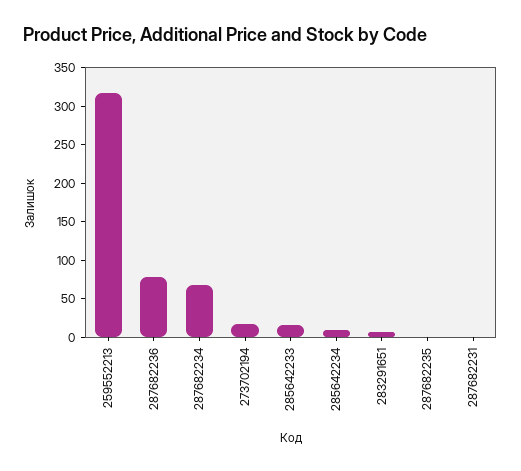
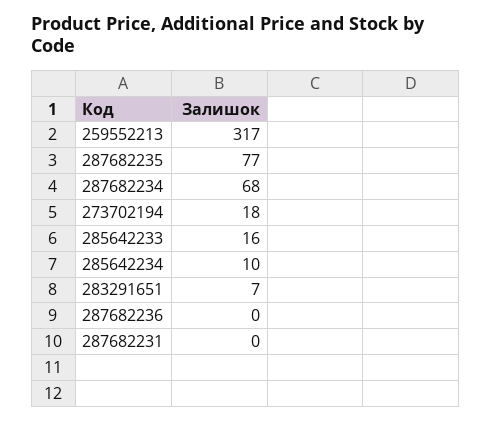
287682236: 75 -> 0
287682235: 0 -> 77

